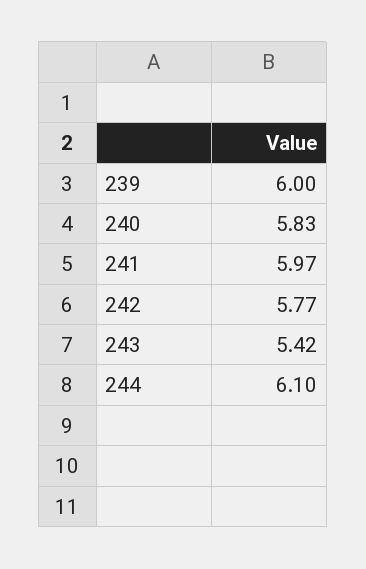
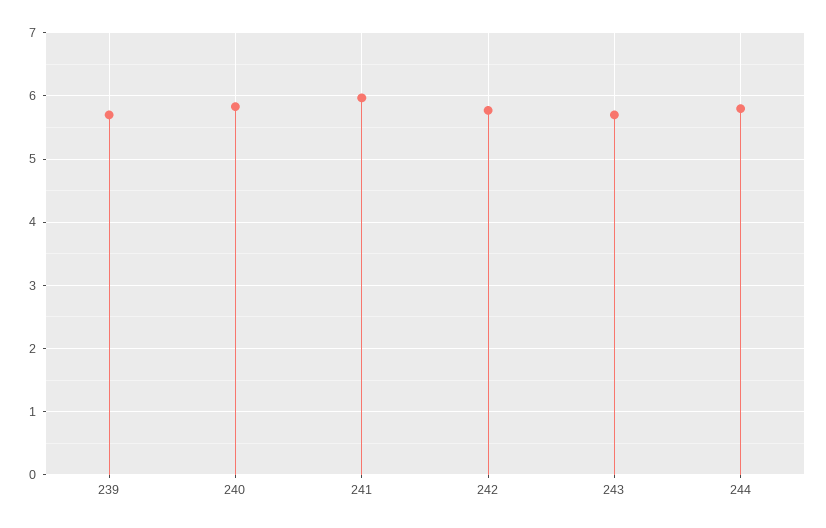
239: 6 -> 5.7
243: 5.42 -> 5.7
244: 6.1 -> 5.8

